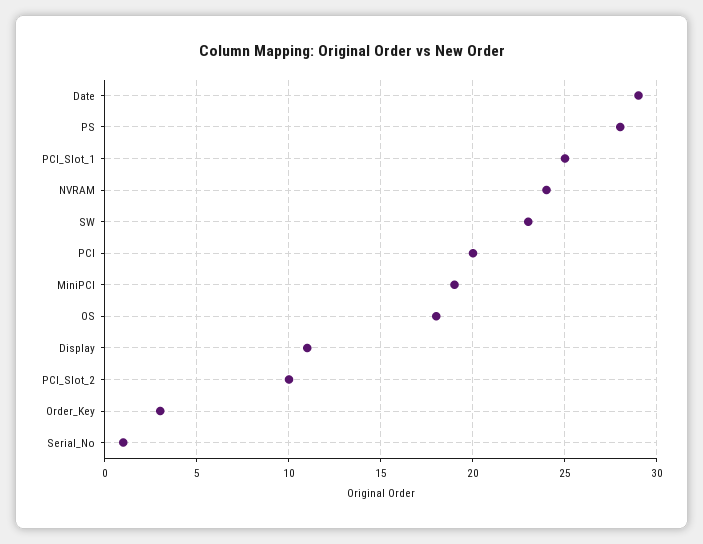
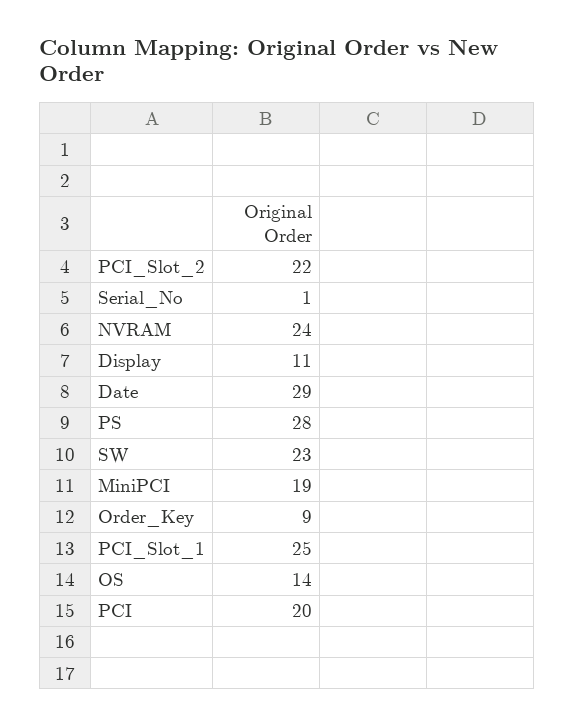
OS: 18 -> 14
PCI_Slot_2: 10 -> 22
Order_Key: 3 -> 9

